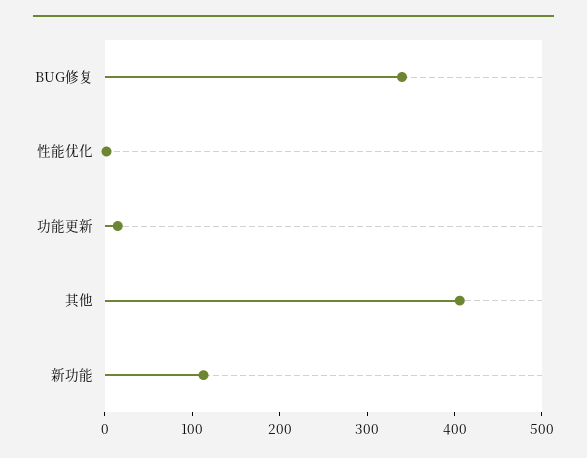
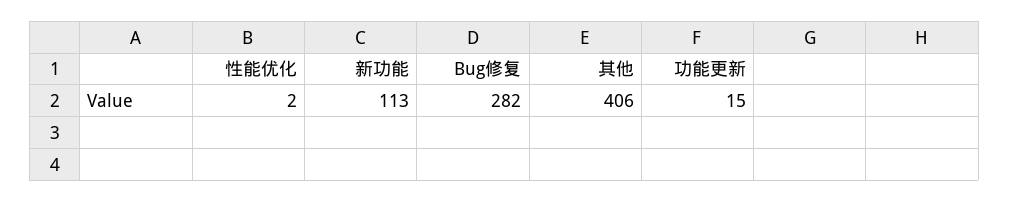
BUG修复: 340 -> 282

